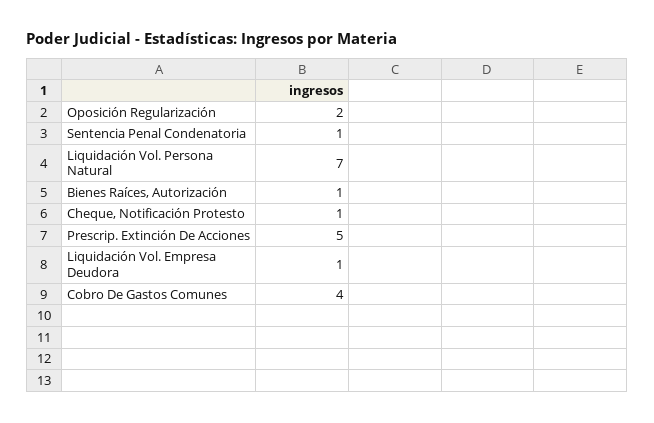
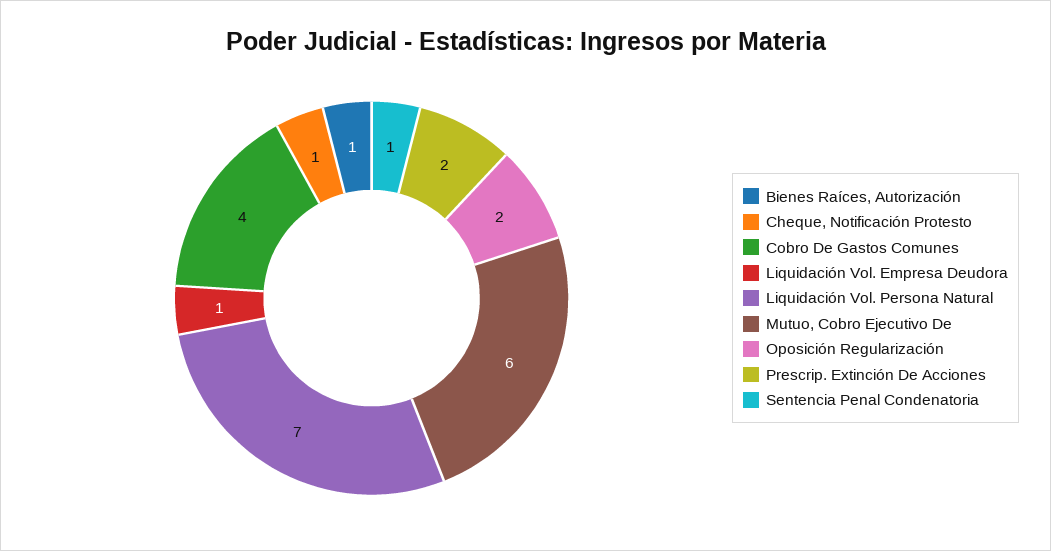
Prescrip. Extinción De Acciones: 5 -> 2
Mutuo, Cobro Ejecutivo De: none -> 6

